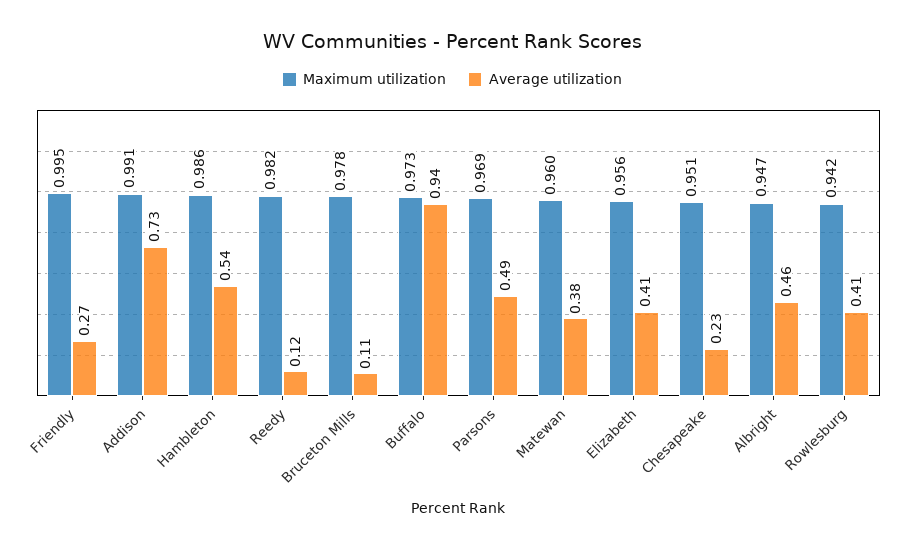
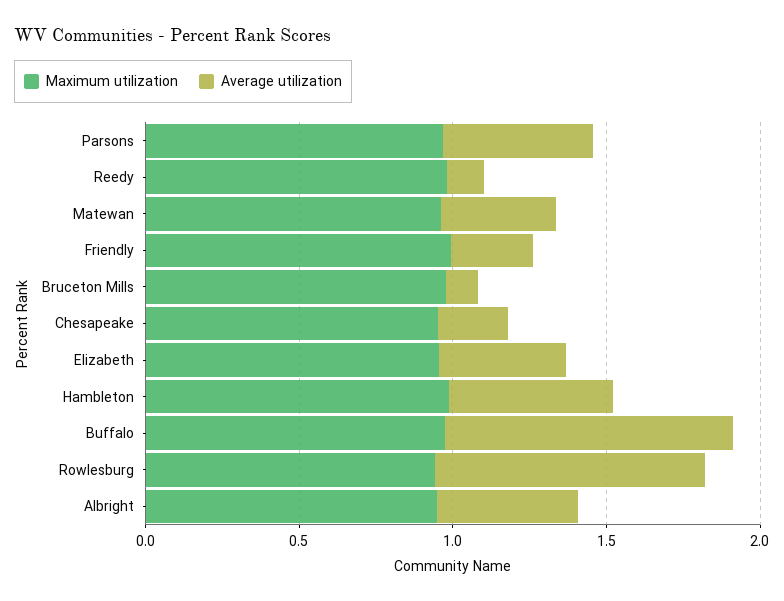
Maximum utilization, Addison: 0.991 -> none
Average utilization, Addison: 0.73 -> none
Average utilization, Rowlesburg: 0.41 -> 0.9

